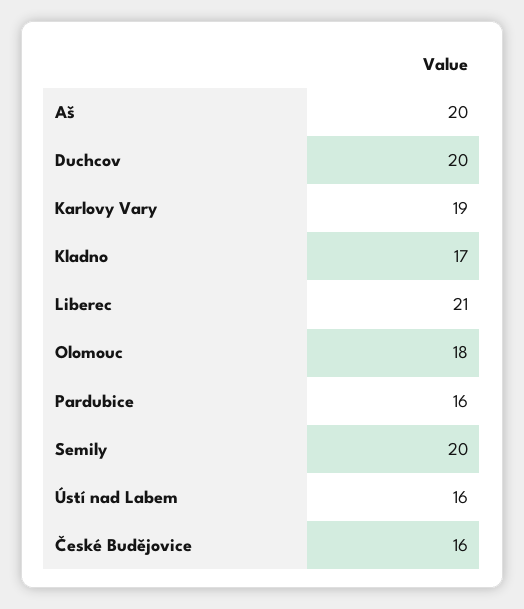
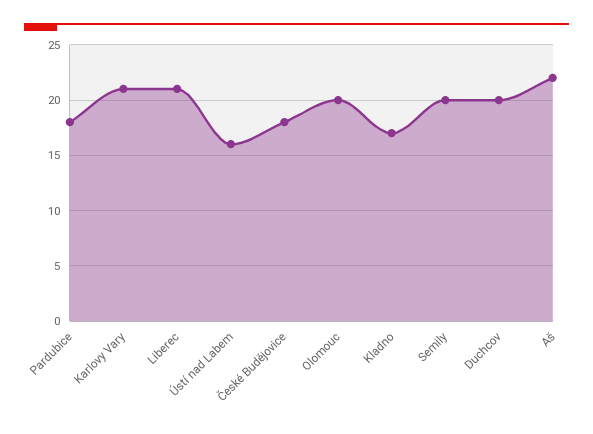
Aš: 20 -> 22
Karlovy Vary: 19 -> 21
Olomouc: 18 -> 20
Pardubice: 16 -> 18
České Budějovice: 16 -> 18

